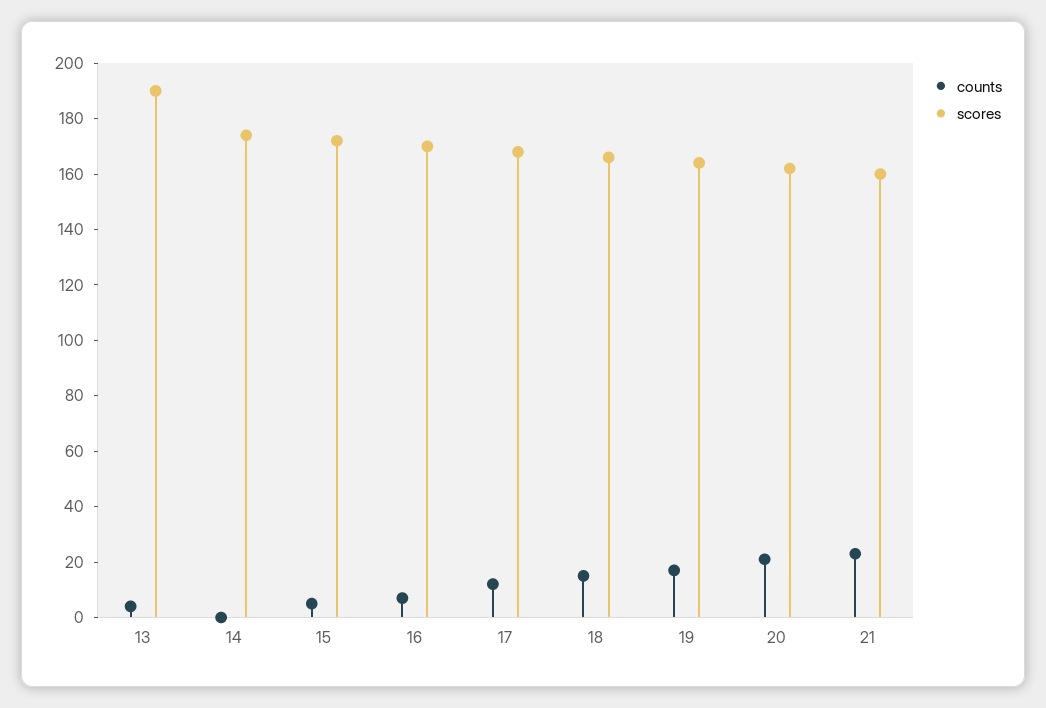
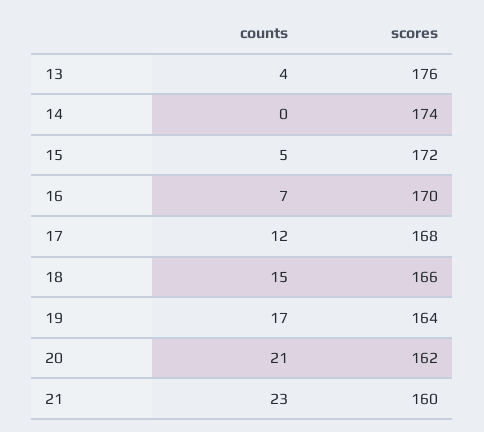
scores, 13: 190 -> 176

